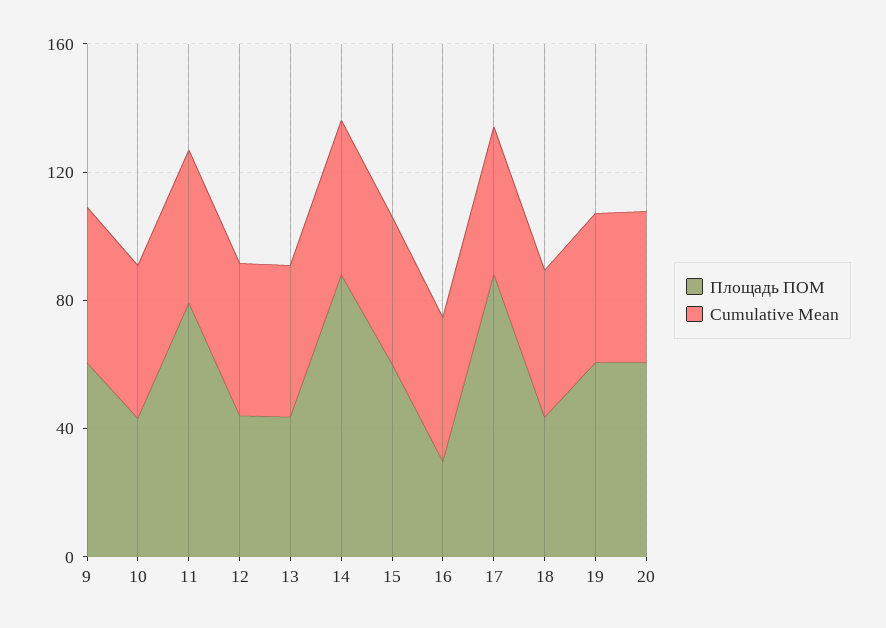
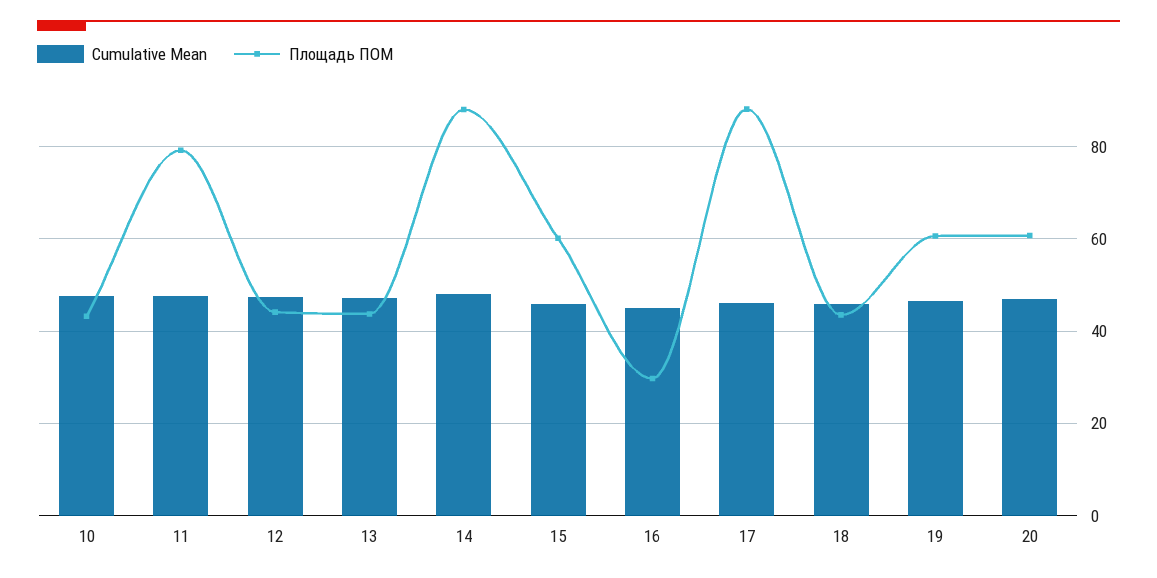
Площадь ПОМ, 9: 60 -> none
Cumulative Mean, 9: 50 -> none

